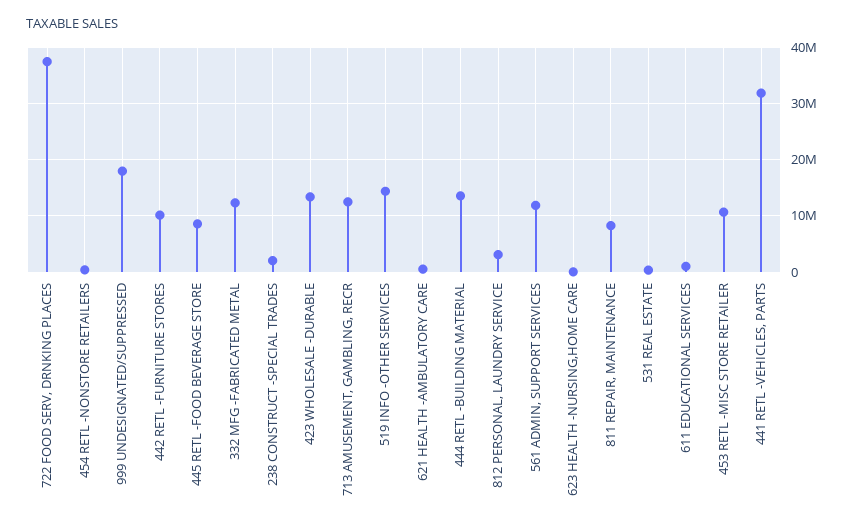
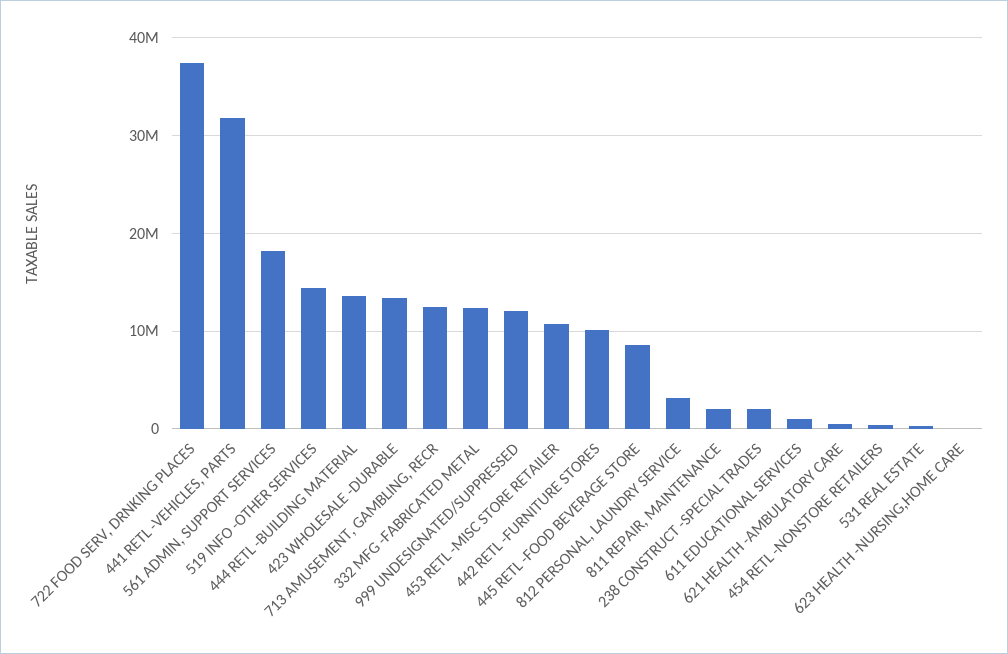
999 UNDESIGNATED/SUPPRESSED: 18000000 -> 12000000
561 ADMIN, SUPPORT SERVICES: 12000000 -> 18000000
811 REPAIR, MAINTENANCE: 8000000 -> 2000000

